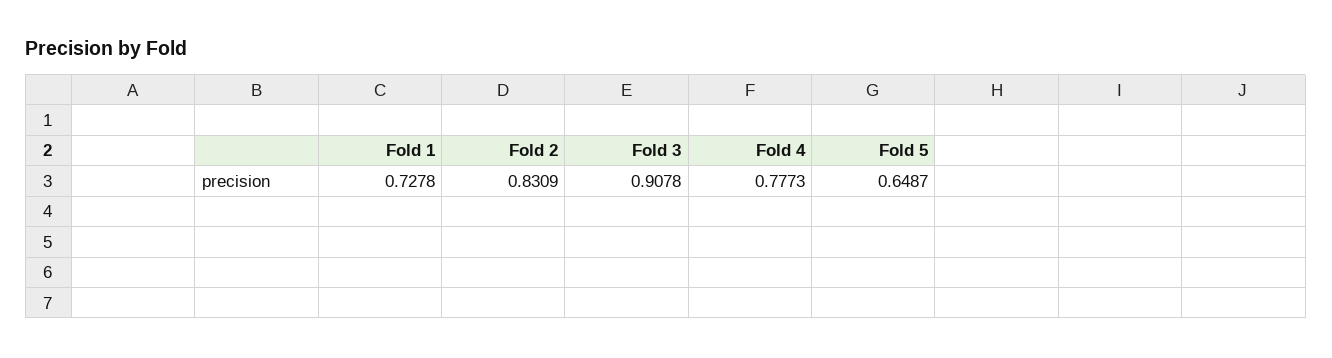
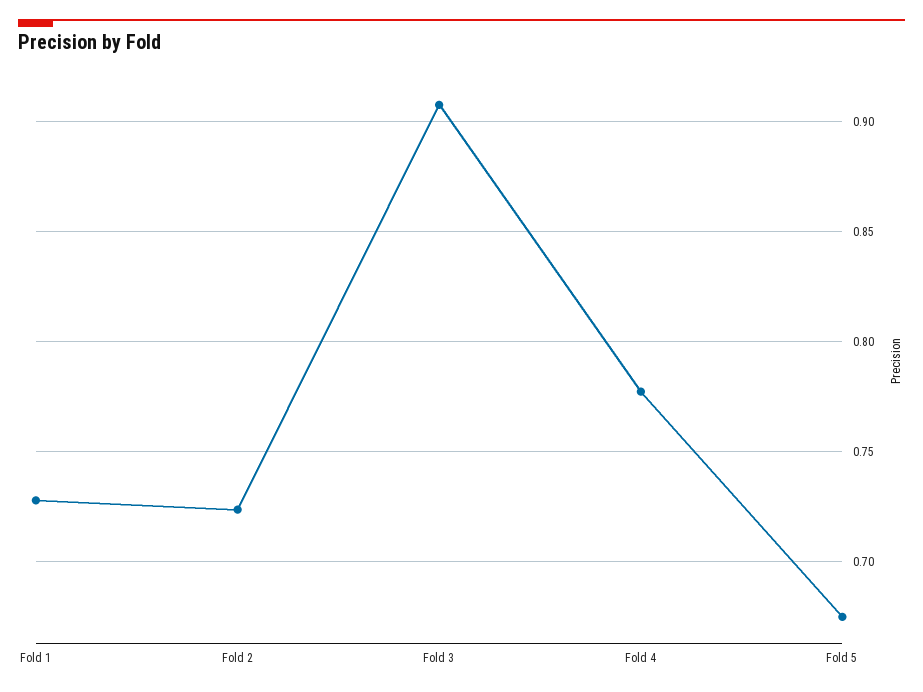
Fold 2: 0.8309 -> 0.725
Fold 5: 0.6487 -> 0.675

